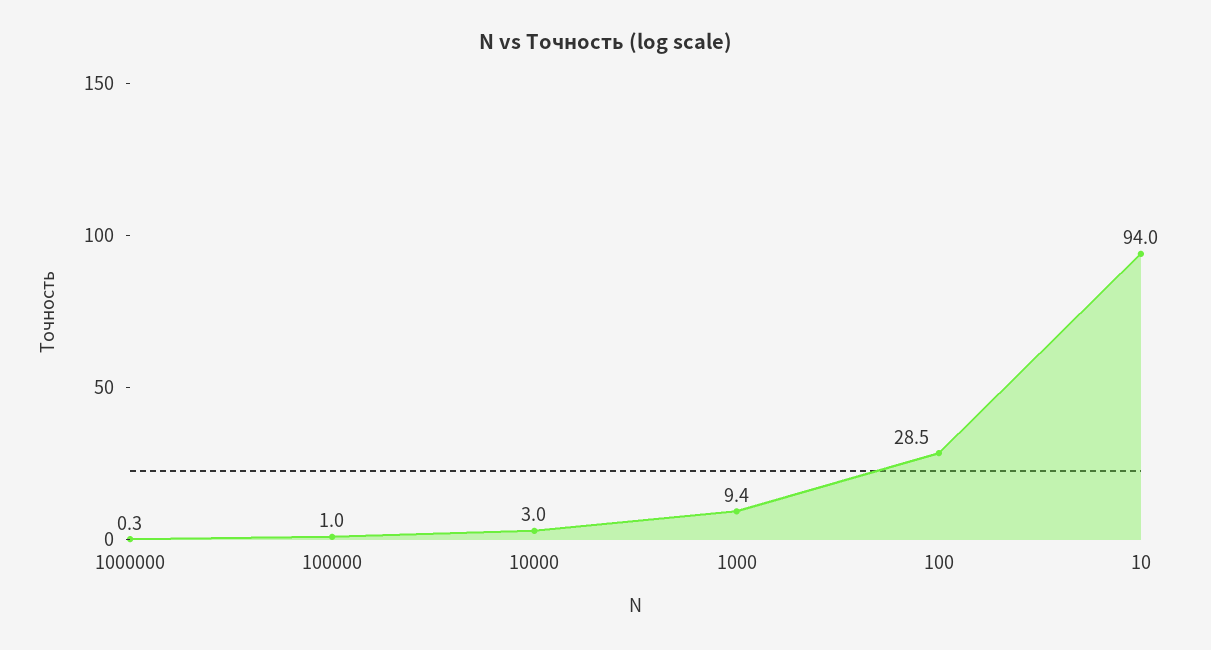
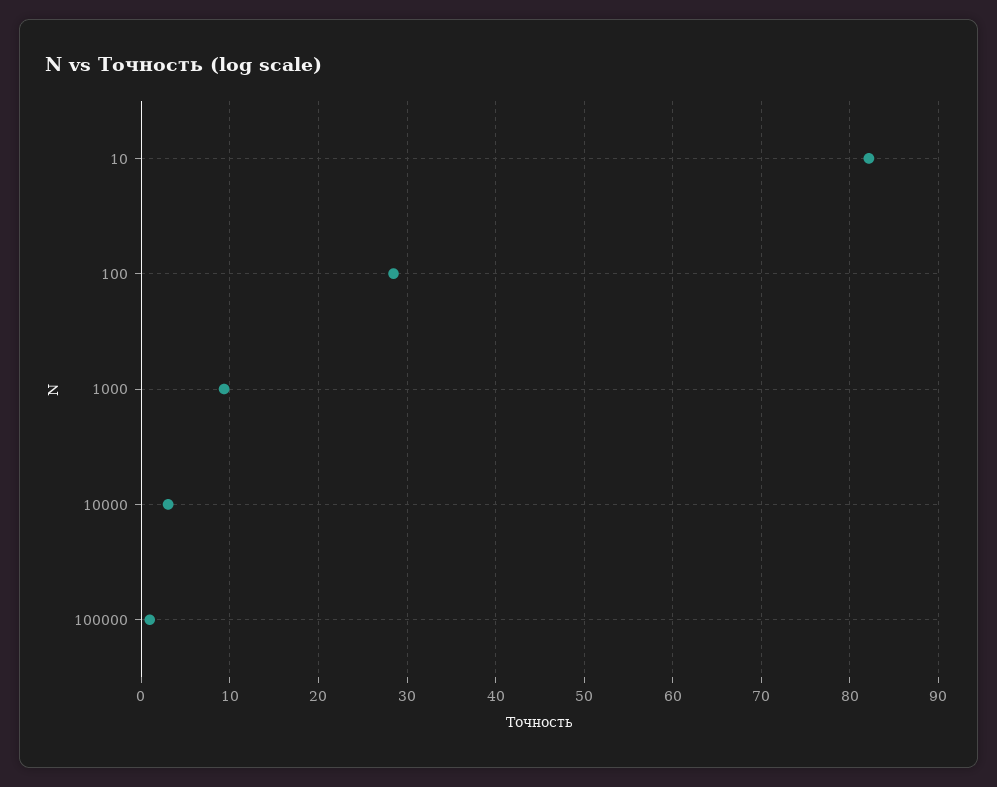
1000000: 0.3 -> none
10: 94 -> 82

